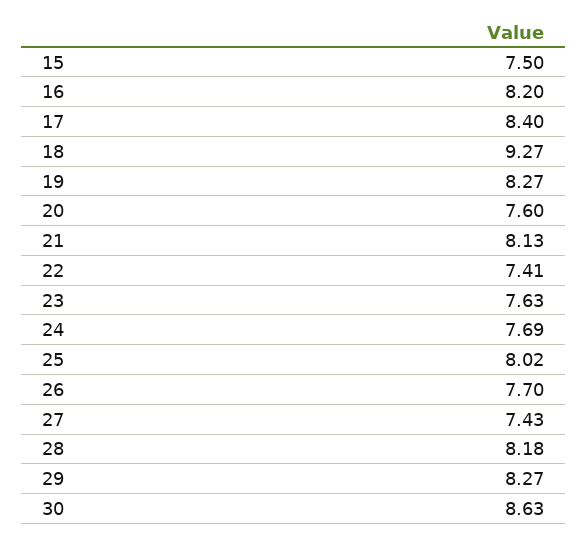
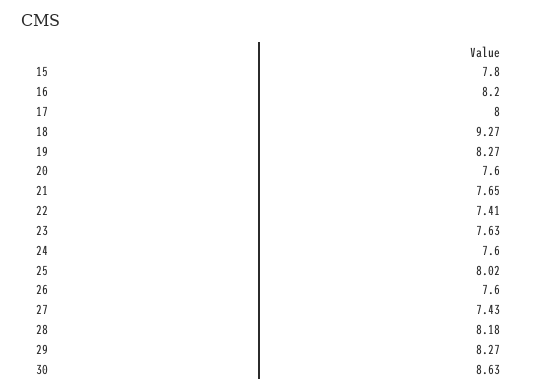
15: 7.5 -> 7.8
17: 8.4 -> 8
21: 8.13 -> 7.65
24: 7.69 -> 7.6
26: 7.7 -> 7.6

